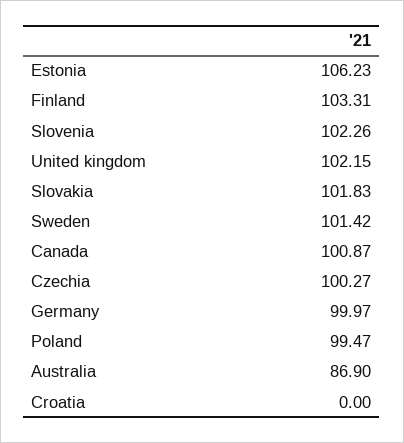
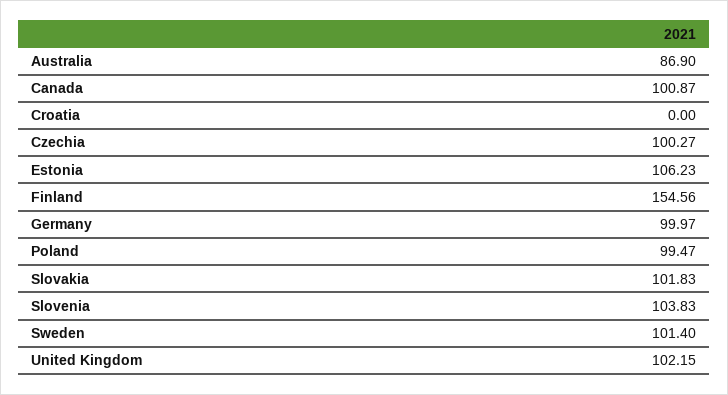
Finland: 103.31 -> 154.56
Slovenia: 102.26 -> 103.83
Sweden: 101.42 -> 101.4

